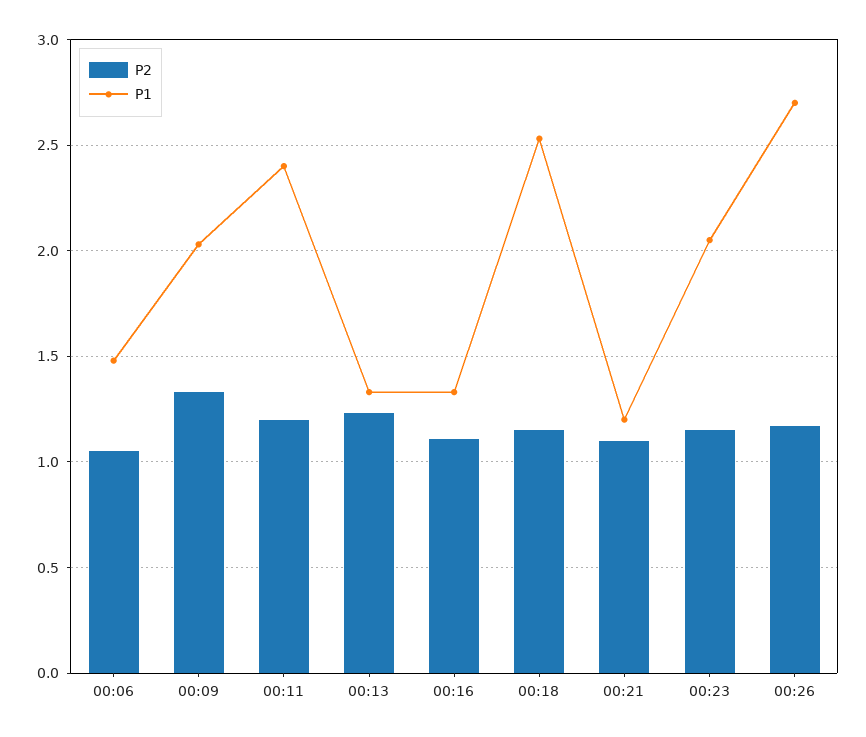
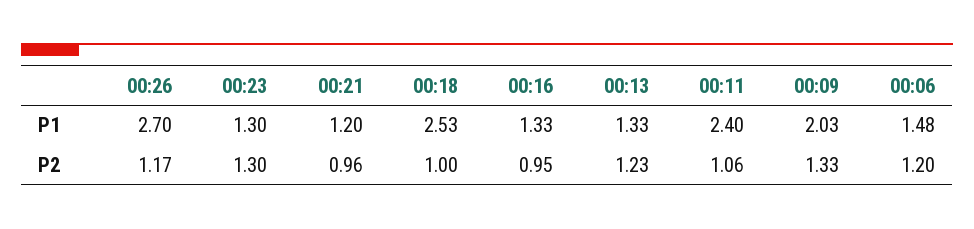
P2, 00:06: 1.05 -> 1.2
P2, 00:11: 1.2 -> 1.06
P2, 00:16: 1.1 -> 0.95
P2, 00:18: 1.15 -> 1
P2, 00:21: 1.1 -> 0.96
P2, 00:23: 1.15 -> 1.3
P1, 00:23: 2.05 -> 1.3

